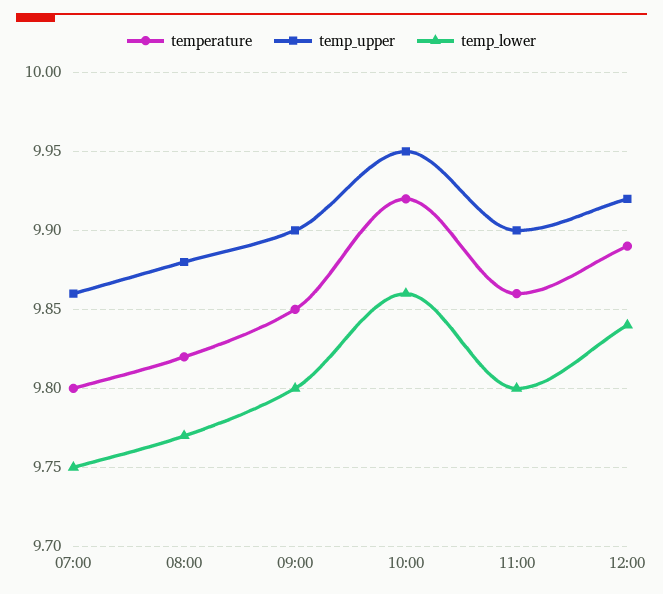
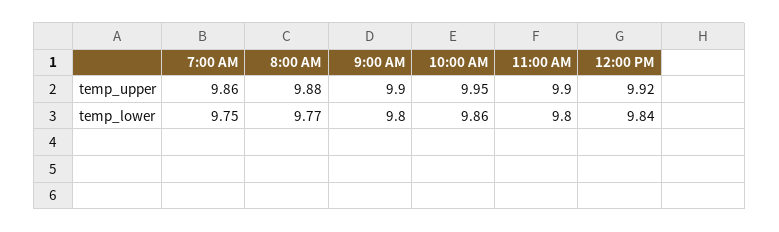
temperature, 07:00: 9.8 -> none
temperature, 08:00: 9.82 -> none
temperature, 09:00: 9.85 -> none
temperature, 10:00: 9.92 -> none
temperature, 11:00: 9.86 -> none
temperature, 12:00: 9.89 -> none

